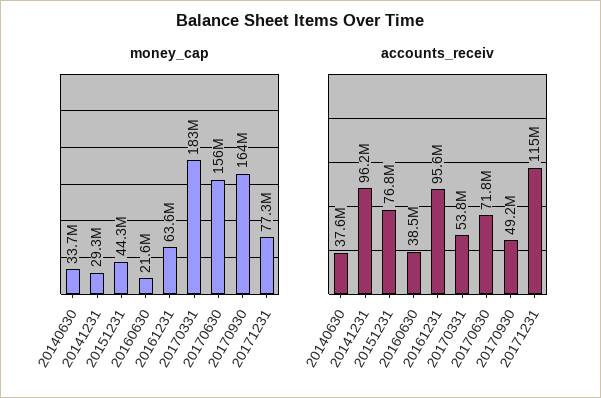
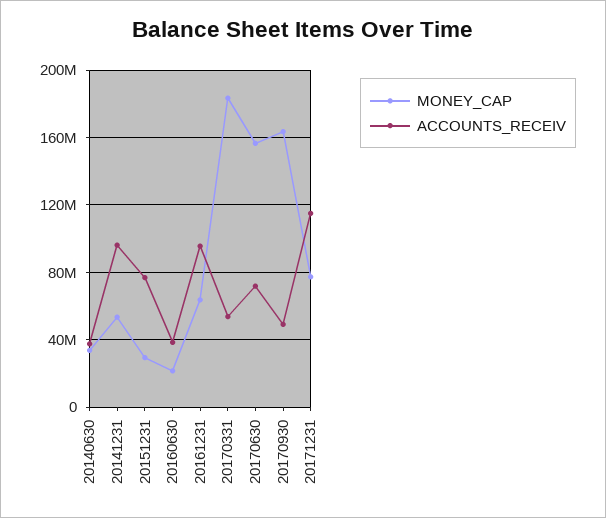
money_cap, 20141231: 29300000 -> 55000000
money_cap, 20151231: 44300000 -> 30000000

